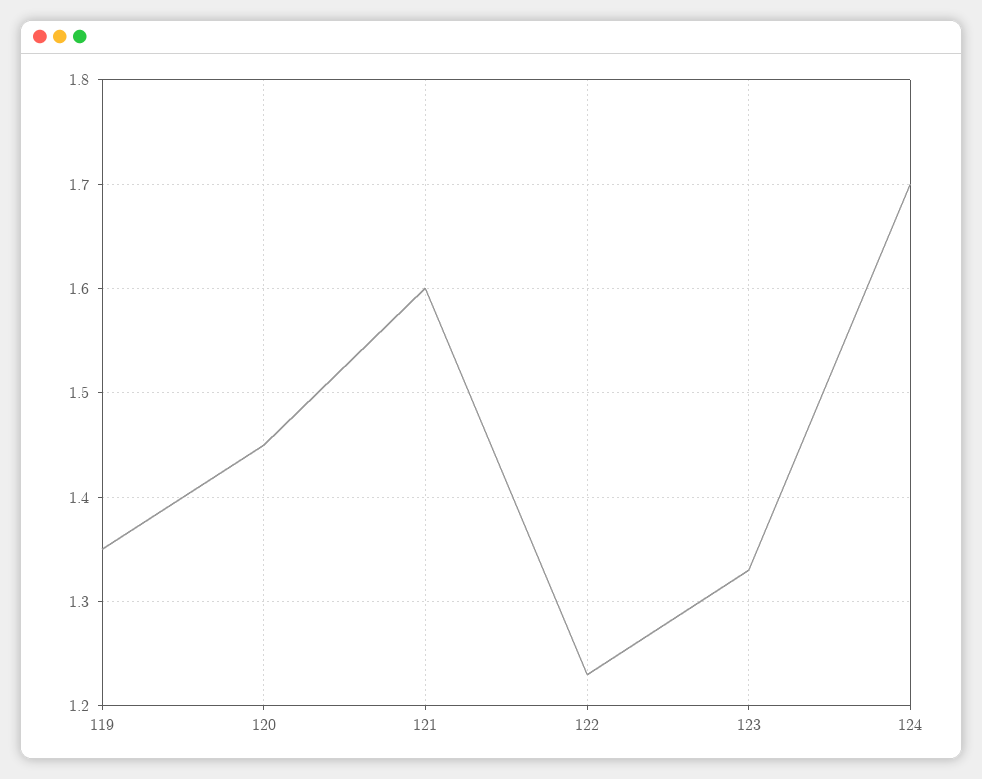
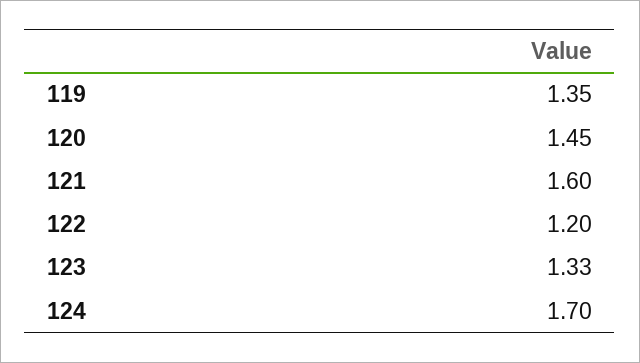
122: 1.23 -> 1.2

